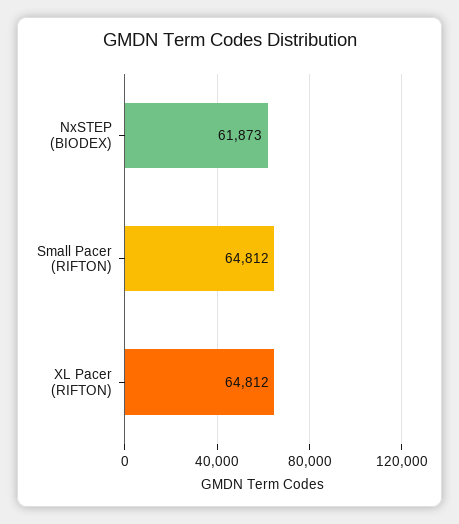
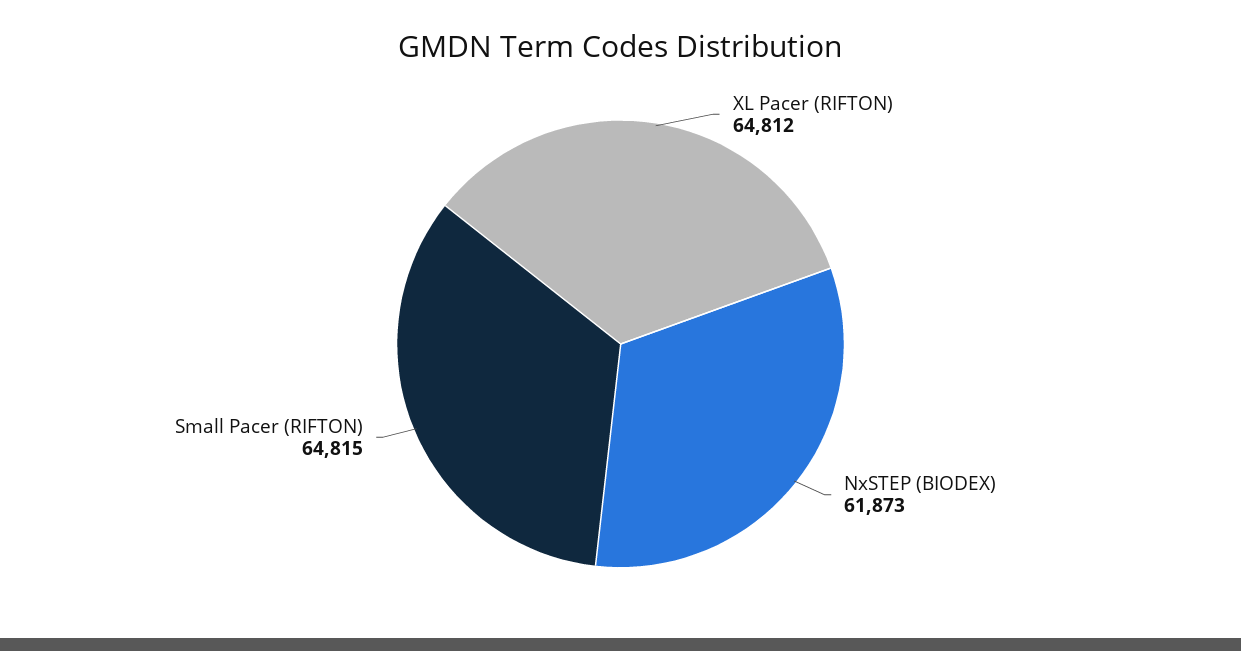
Small Pacer (RIFTON): 64812 -> 64815

